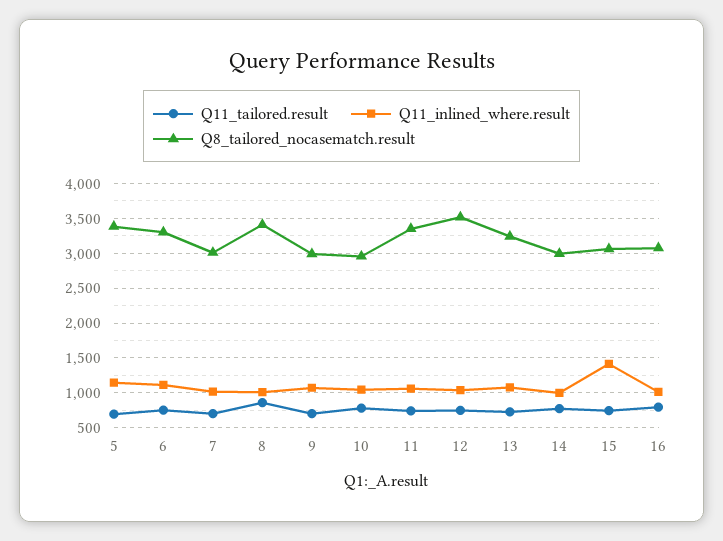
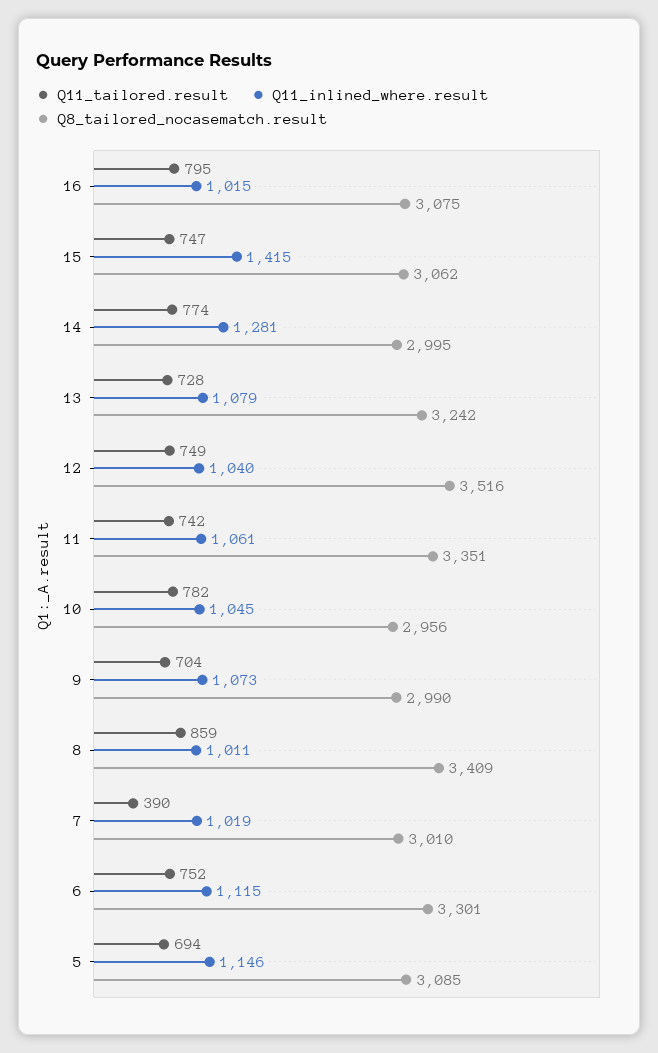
Q8_tailored_nocasematch.result, 5: 3400 -> 3085
Q11_tailored.result, 7: 700 -> 390
Q11_inlined_where.result, 14: 1000 -> 1281

